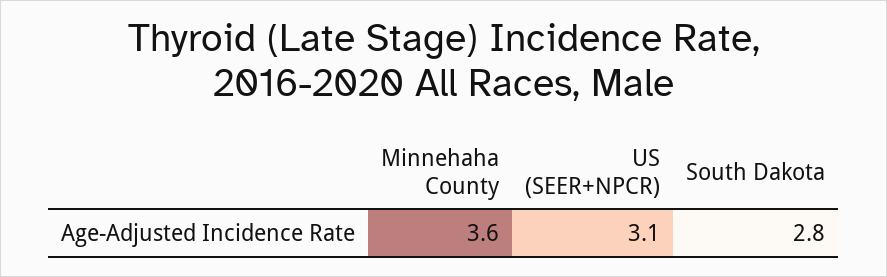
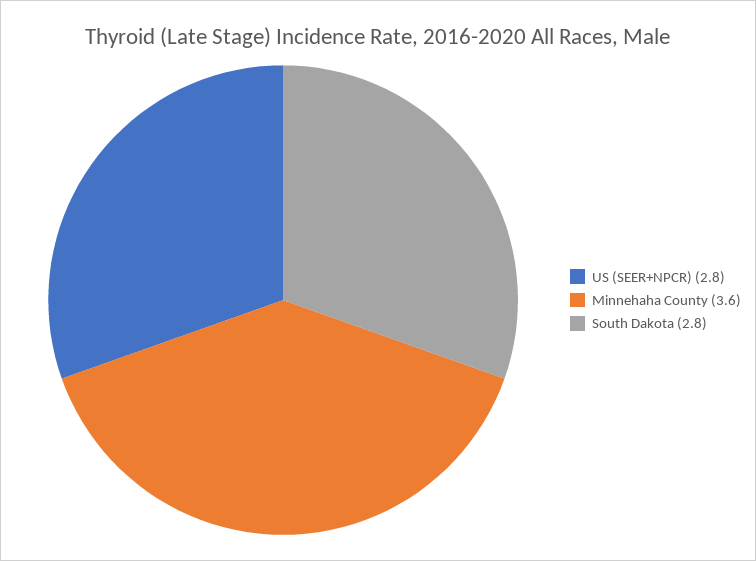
US (SEER+NPCR): 3.1 -> 2.8

